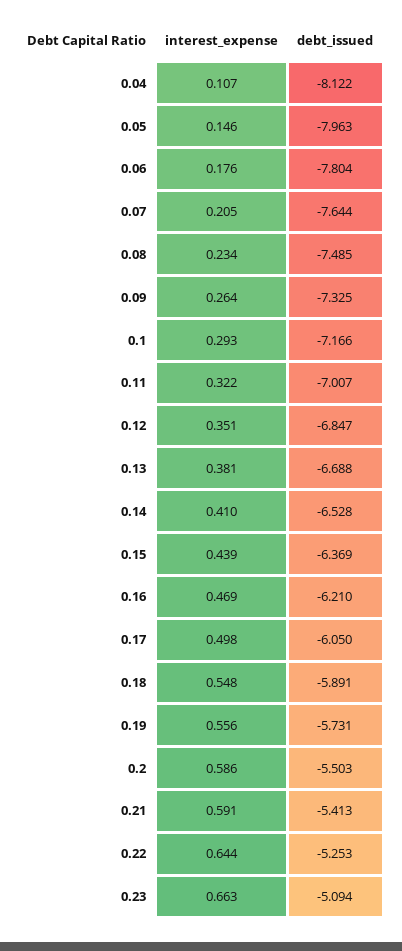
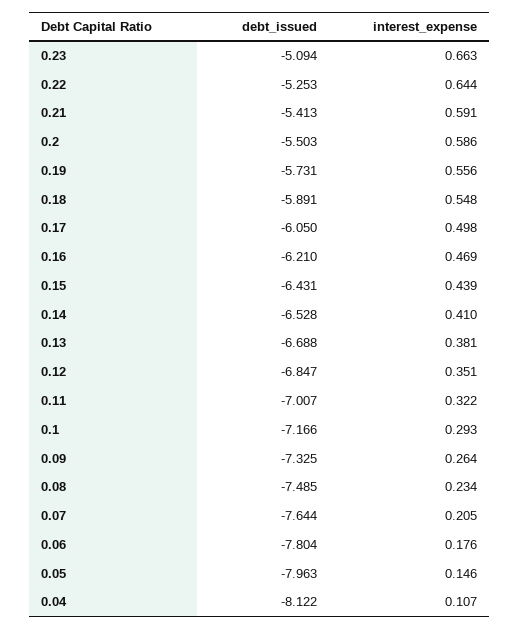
debt_issued, 0.15: -6.369 -> -6.431

